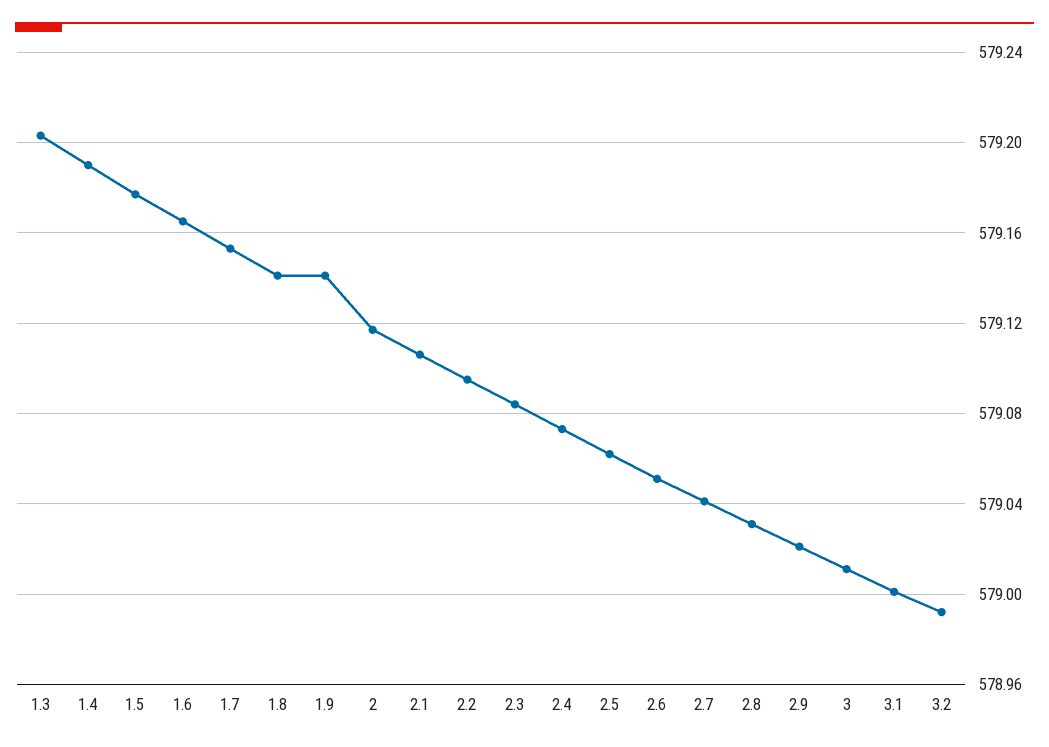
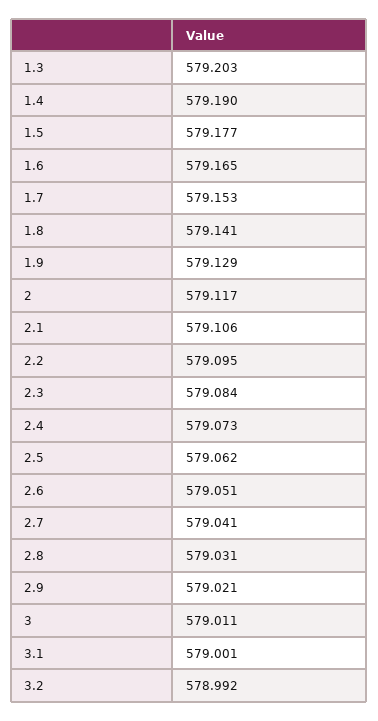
1.9: 579.14 -> 579.129

